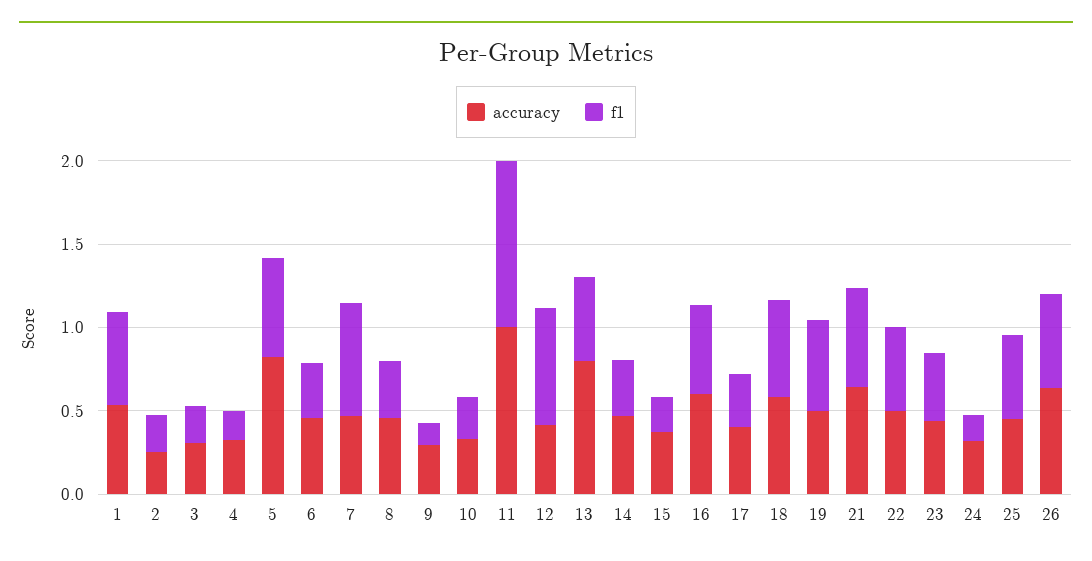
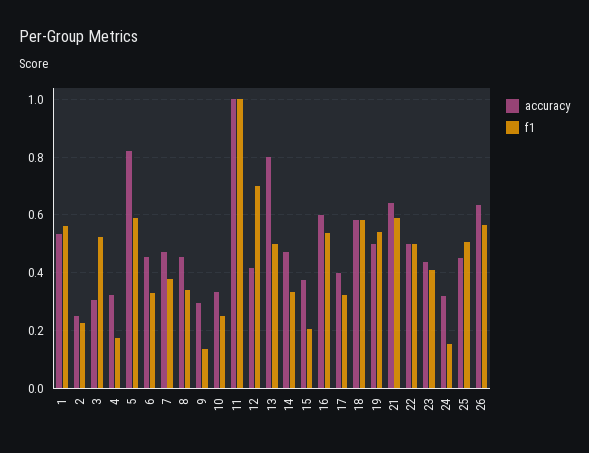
f1, 3: 0.2 -> 0.525
f1, 7: 0.7 -> 0.375

